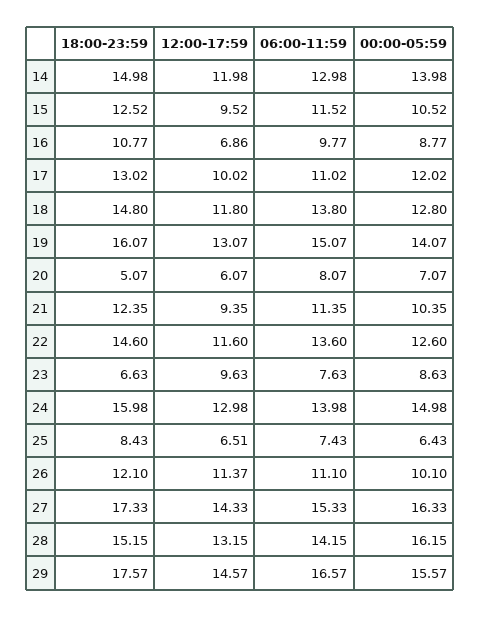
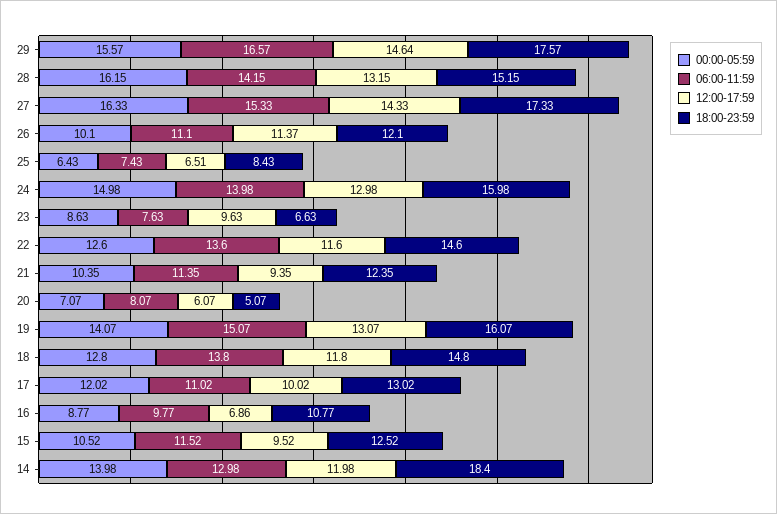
18:00-23:59, 14: 14.98 -> 18.4
12:00-17:59, 29: 14.57 -> 14.64

